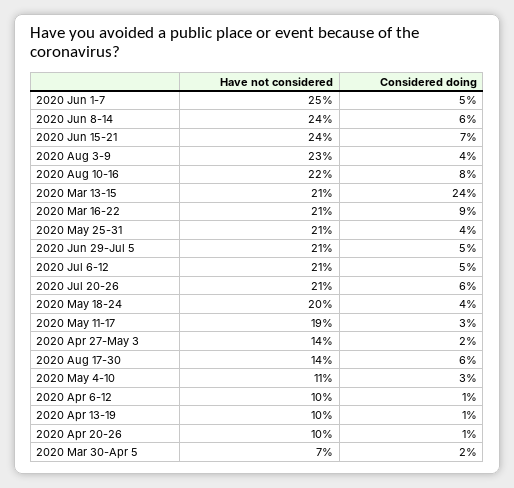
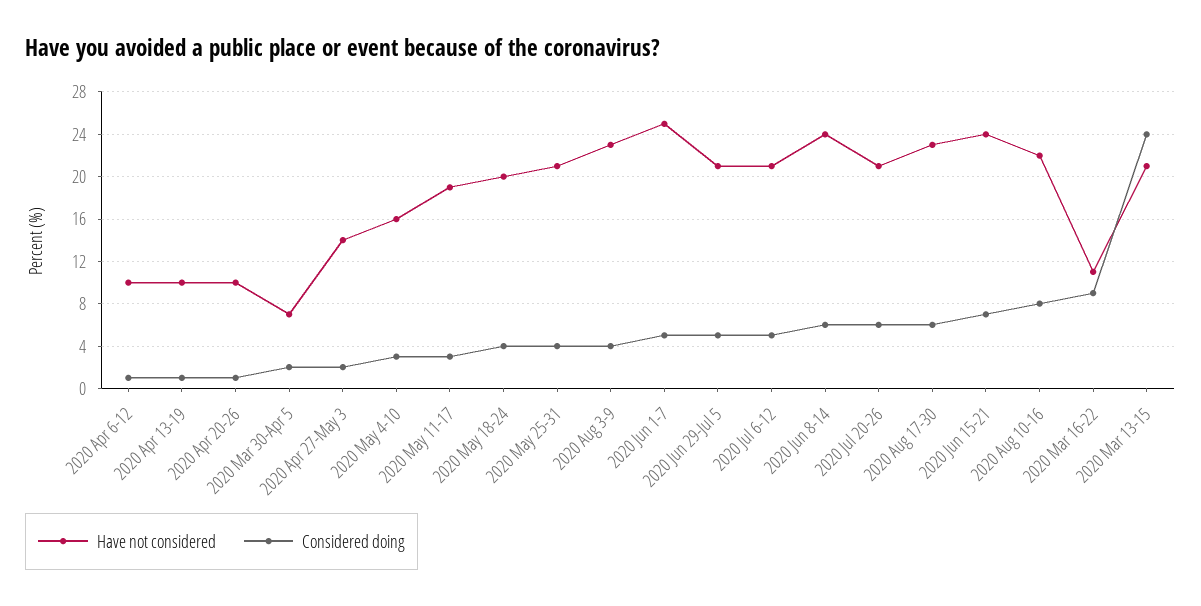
Have not considered, 2020 Mar 16-22: 21 -> 11
Have not considered, 2020 Aug 17-30: 14 -> 23
Have not considered, 2020 May 4-10: 11 -> 16

